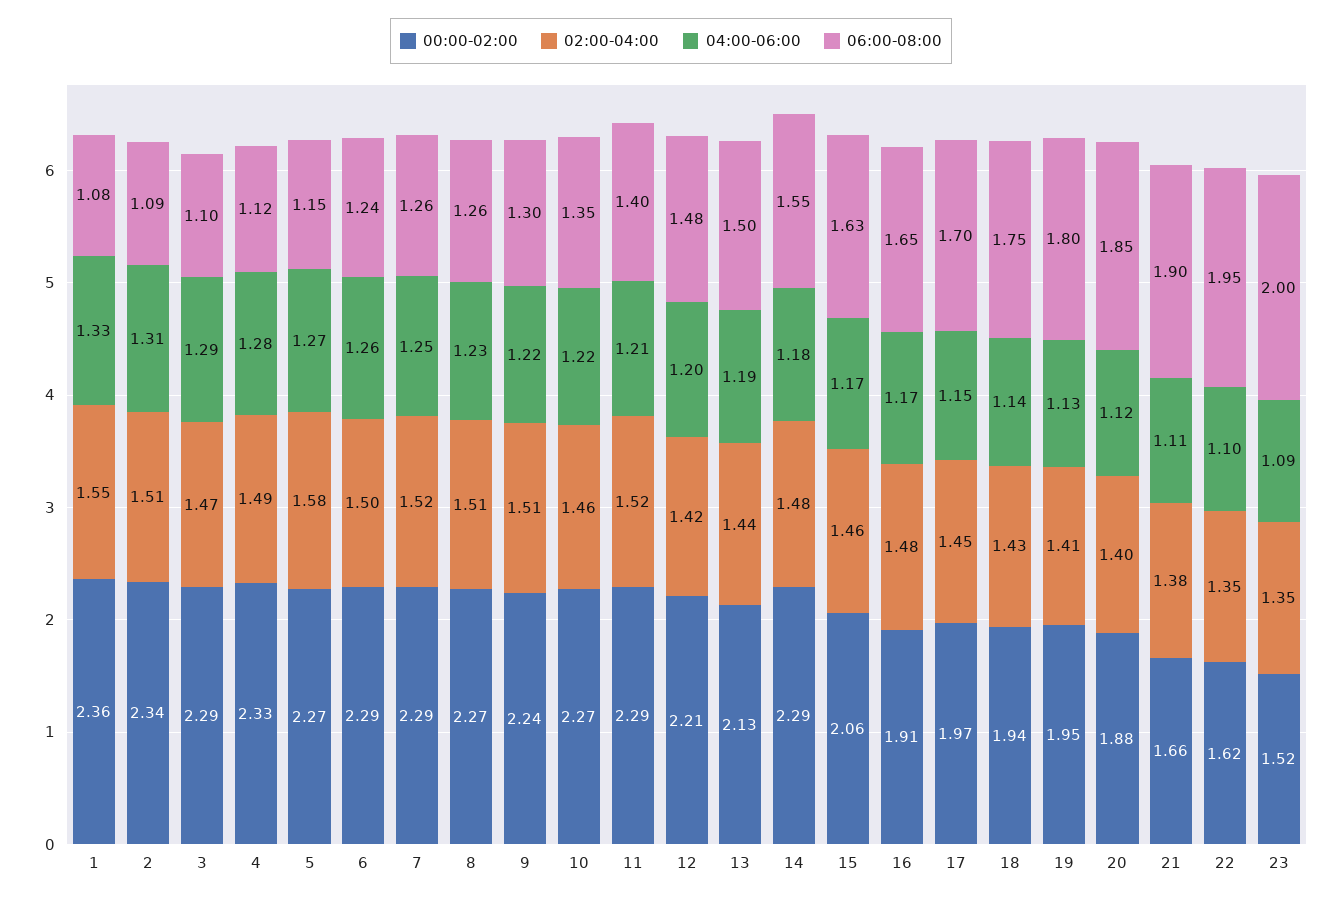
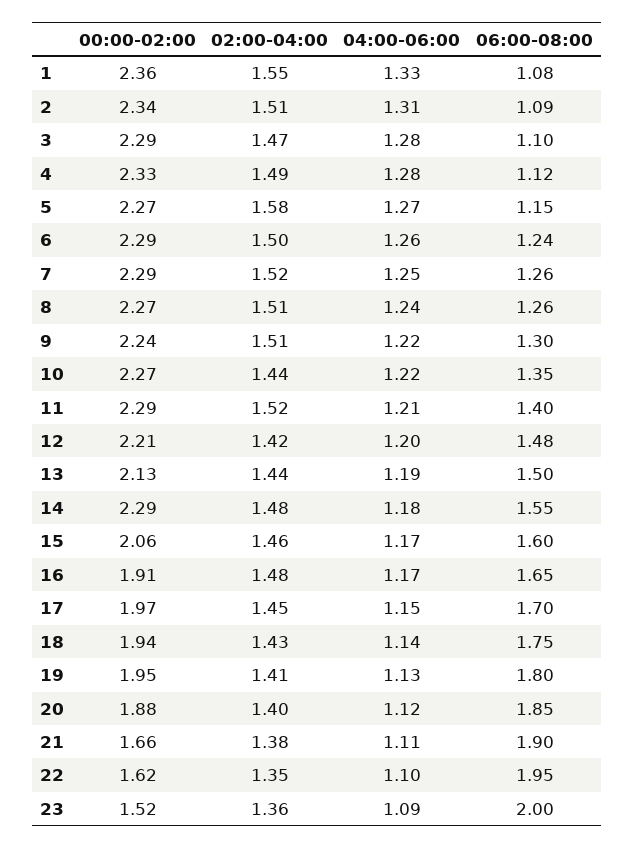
04:00-06:00, 3: 1.29 -> 1.28
04:00-06:00, 8: 1.23 -> 1.24
02:00-04:00, 10: 1.46 -> 1.44
06:00-08:00, 15: 1.63 -> 1.6
02:00-04:00, 23: 1.35 -> 1.36

